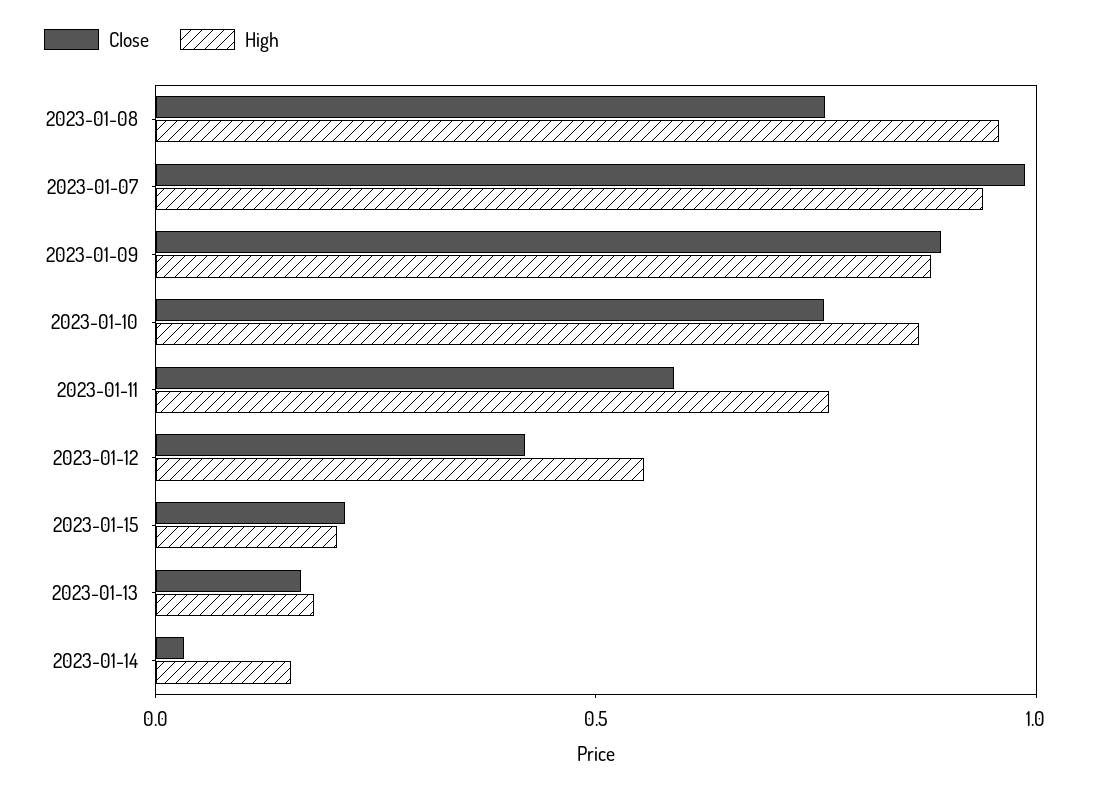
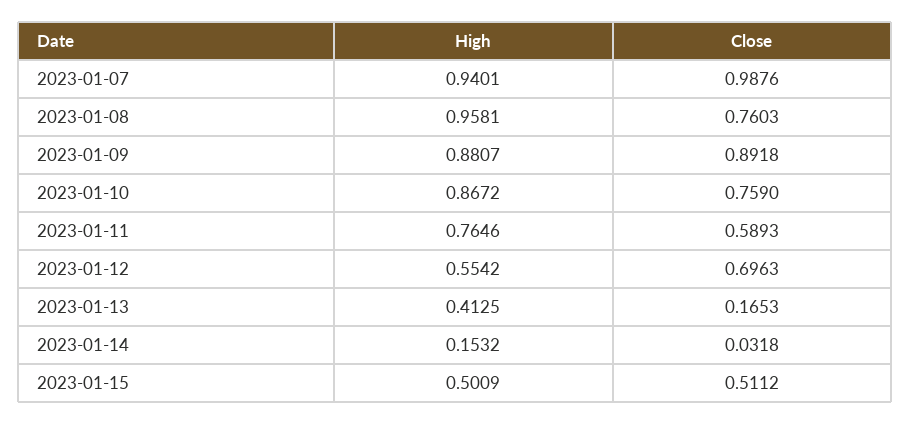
Close, 2023-01-12: 0.4 -> 0.6963
Close, 2023-01-15: 0.2 -> 0.5112
High, 2023-01-15: 0.2 -> 0.5009
High, 2023-01-13: 0.2 -> 0.4125

